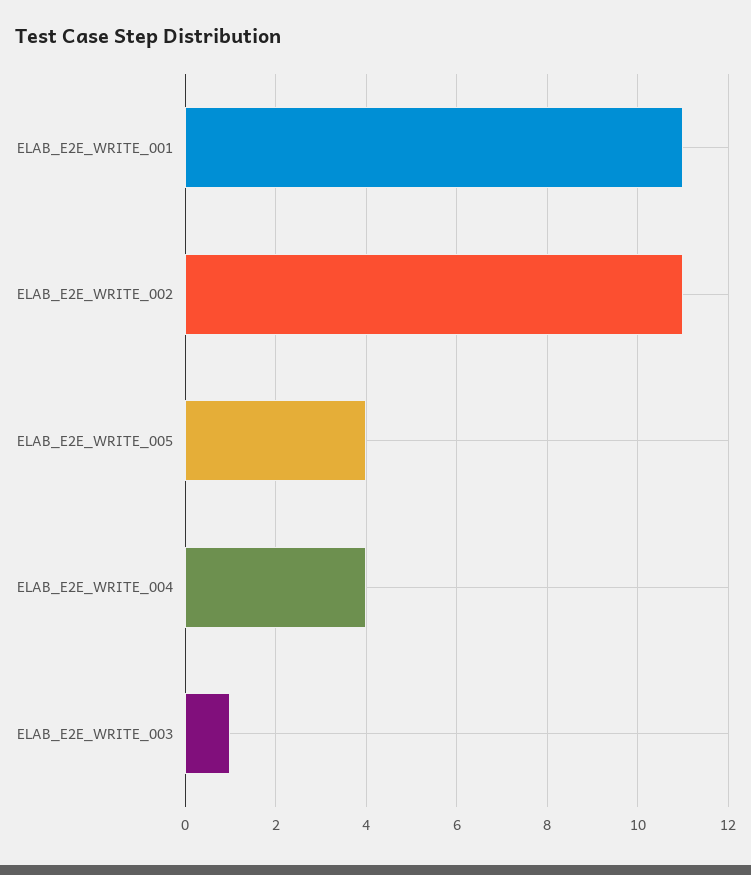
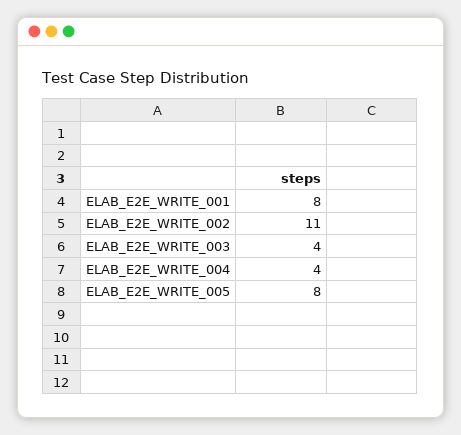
ELAB_E2E_WRITE_001: 11 -> 8
ELAB_E2E_WRITE_005: 4 -> 8
ELAB_E2E_WRITE_003: 1 -> 4

